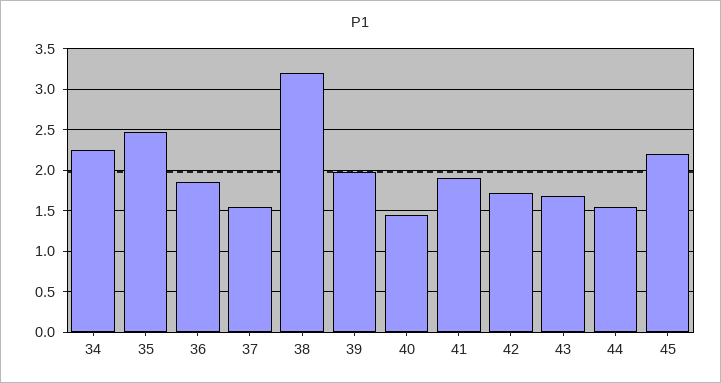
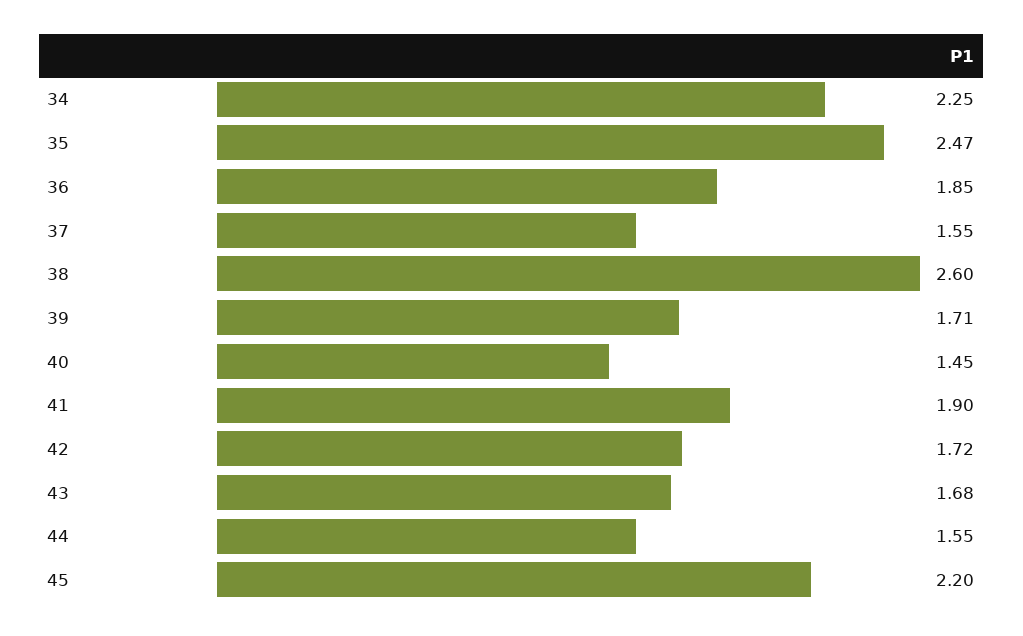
38: 3.2 -> 2.6
39: 2 -> 1.71

